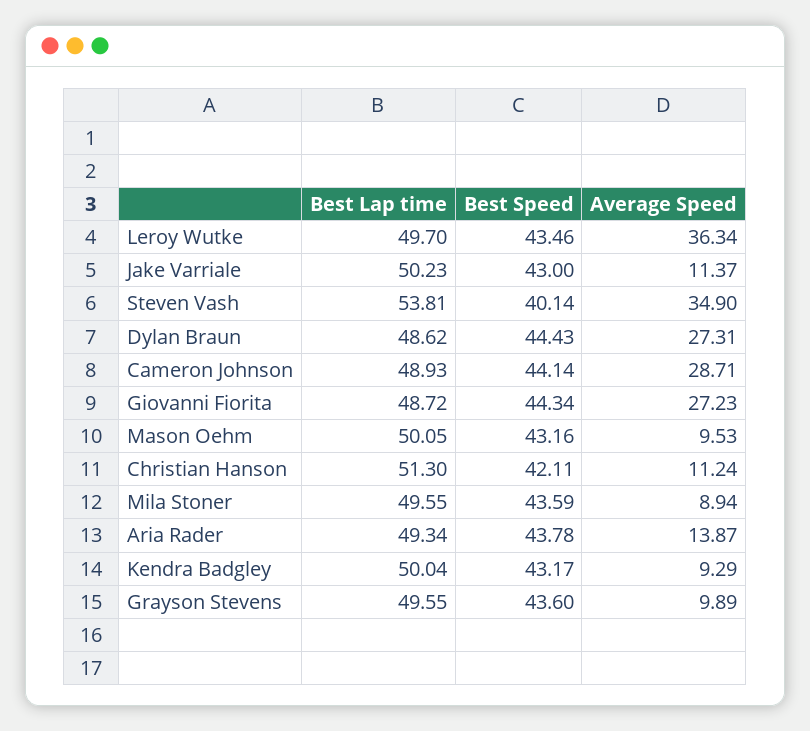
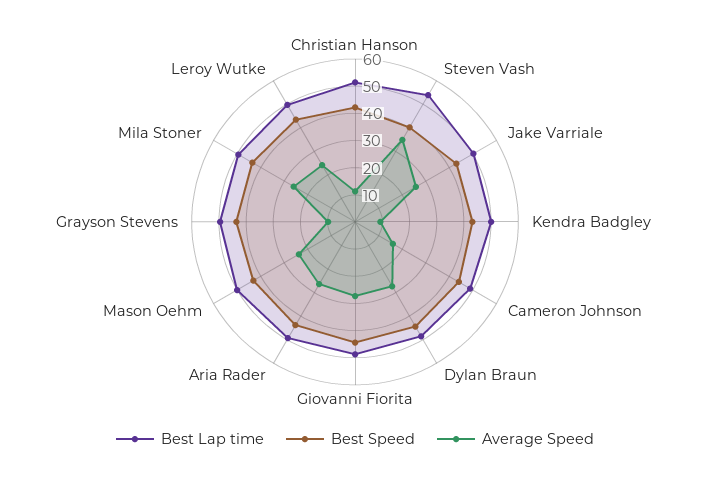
Average Speed, Leroy Wutke: 36.34 -> 25
Average Speed, Jake Varriale: 11.37 -> 25
Average Speed, Cameron Johnson: 28.71 -> 15
Average Speed, Mason Oehm: 9.53 -> 25
Average Speed, Mila Stoner: 8.94 -> 25
Average Speed, Aria Rader: 13.87 -> 25

